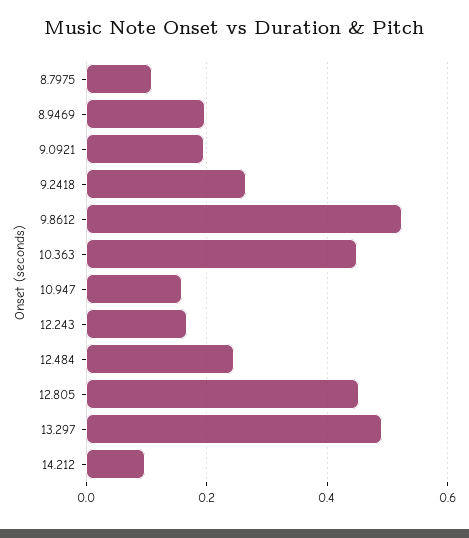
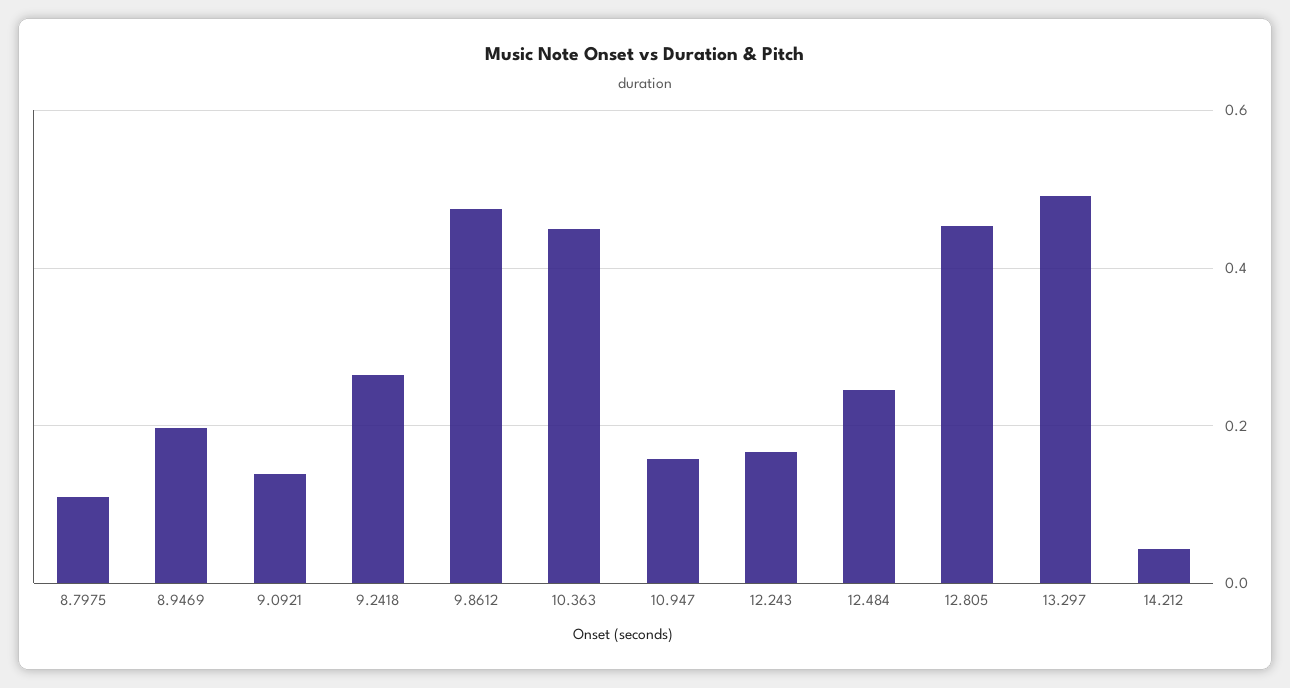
9.0921: 0.2 -> 0.14
9.8612: 0.52 -> 0.48
14.212: 0.1 -> 0.04

